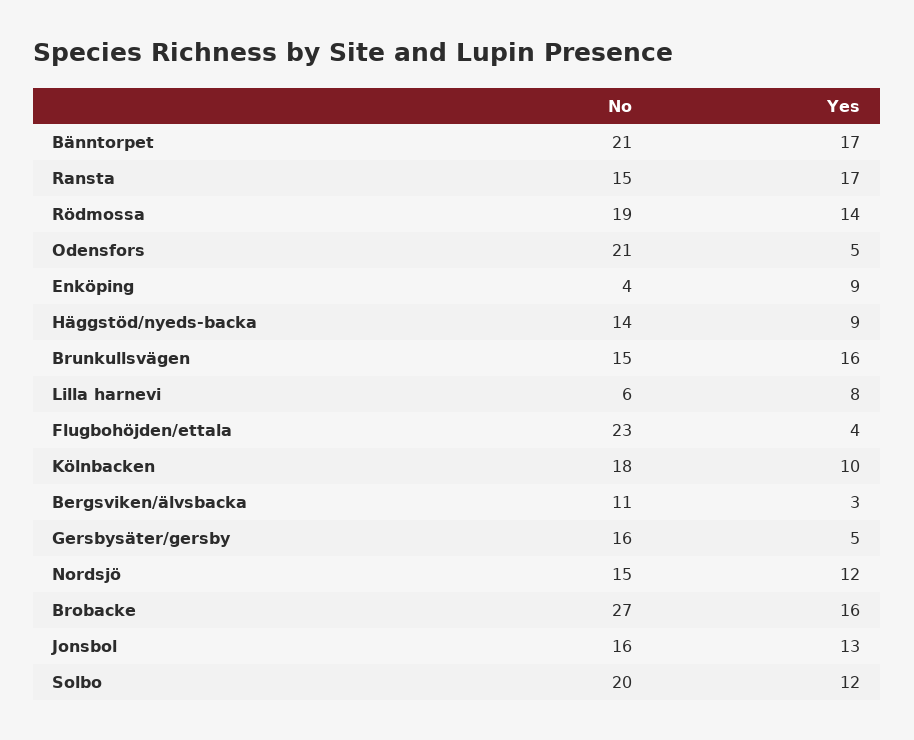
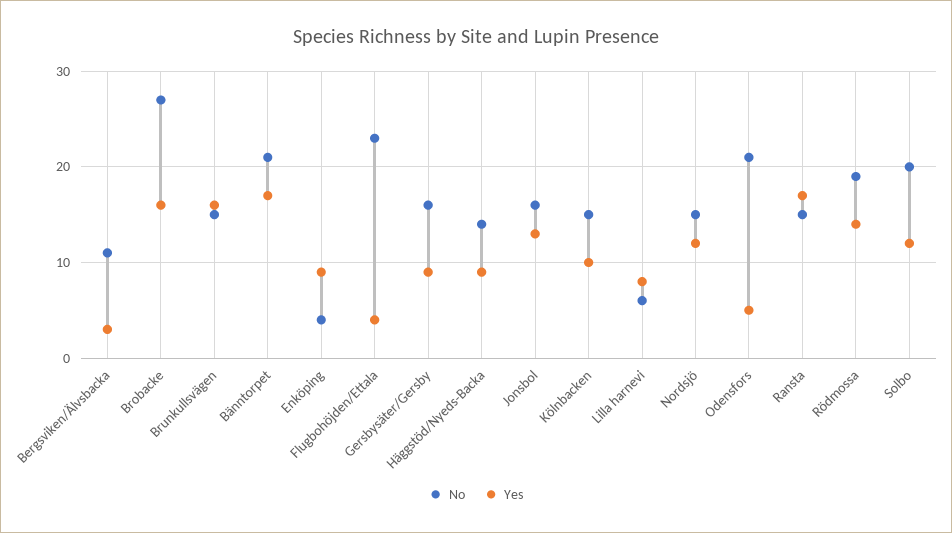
No, Kölnbacken: 18 -> 15
Yes, Gersbysäter/gersby: 5 -> 9

